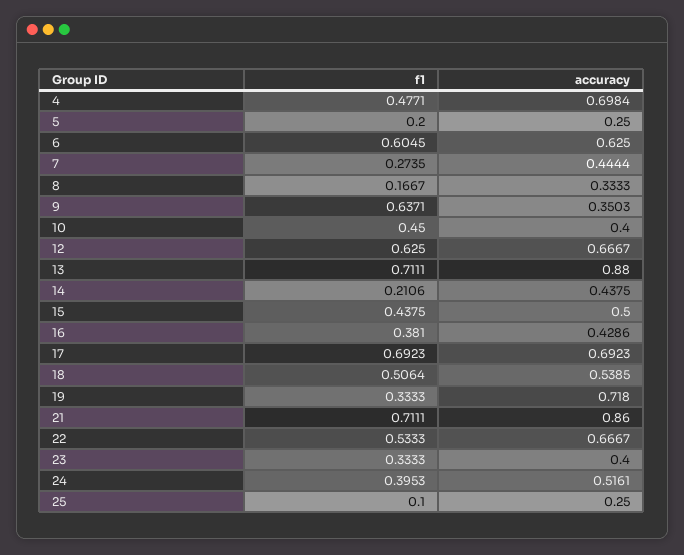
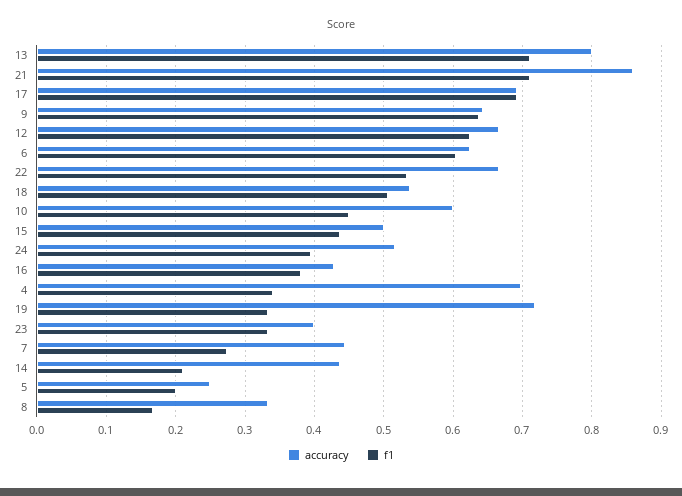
f1, 4: 0.4771 -> 0.34
accuracy, 9: 0.3503 -> 0.64
accuracy, 10: 0.4 -> 0.6
accuracy, 13: 0.88 -> 0.8
f1, 25: 0.1 -> none
accuracy, 25: 0.25 -> none

